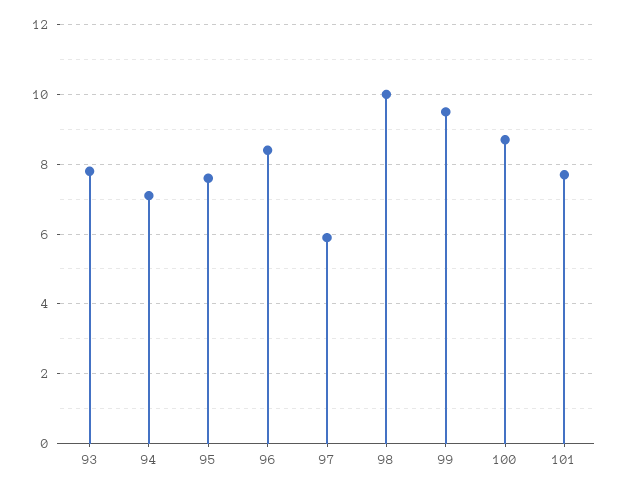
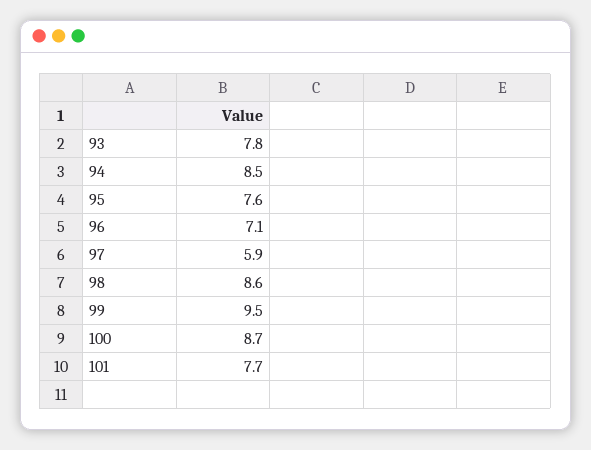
94: 7 -> 8.5
96: 8.5 -> 7.1
98: 10 -> 8.6

